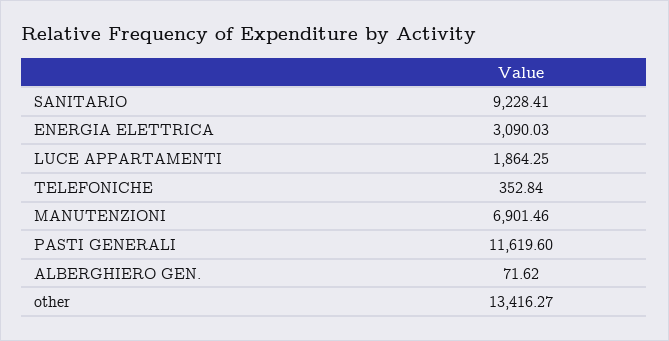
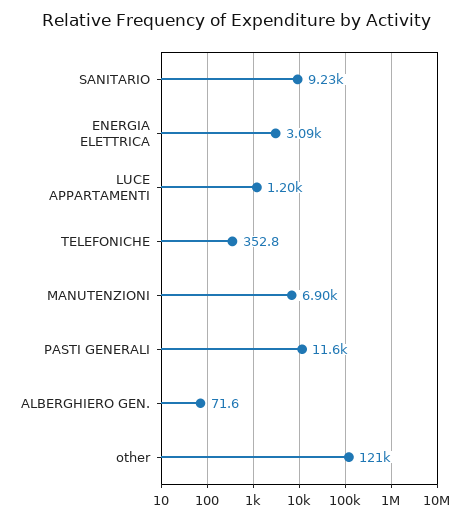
LUCE APPARTAMENTI: 1864.25 -> 1200
other: 13416.27 -> 121000

